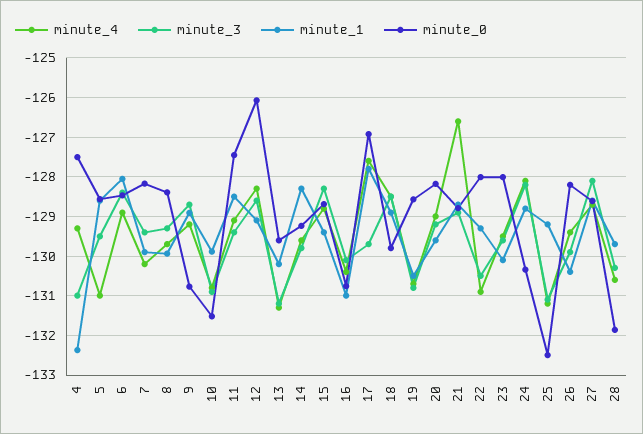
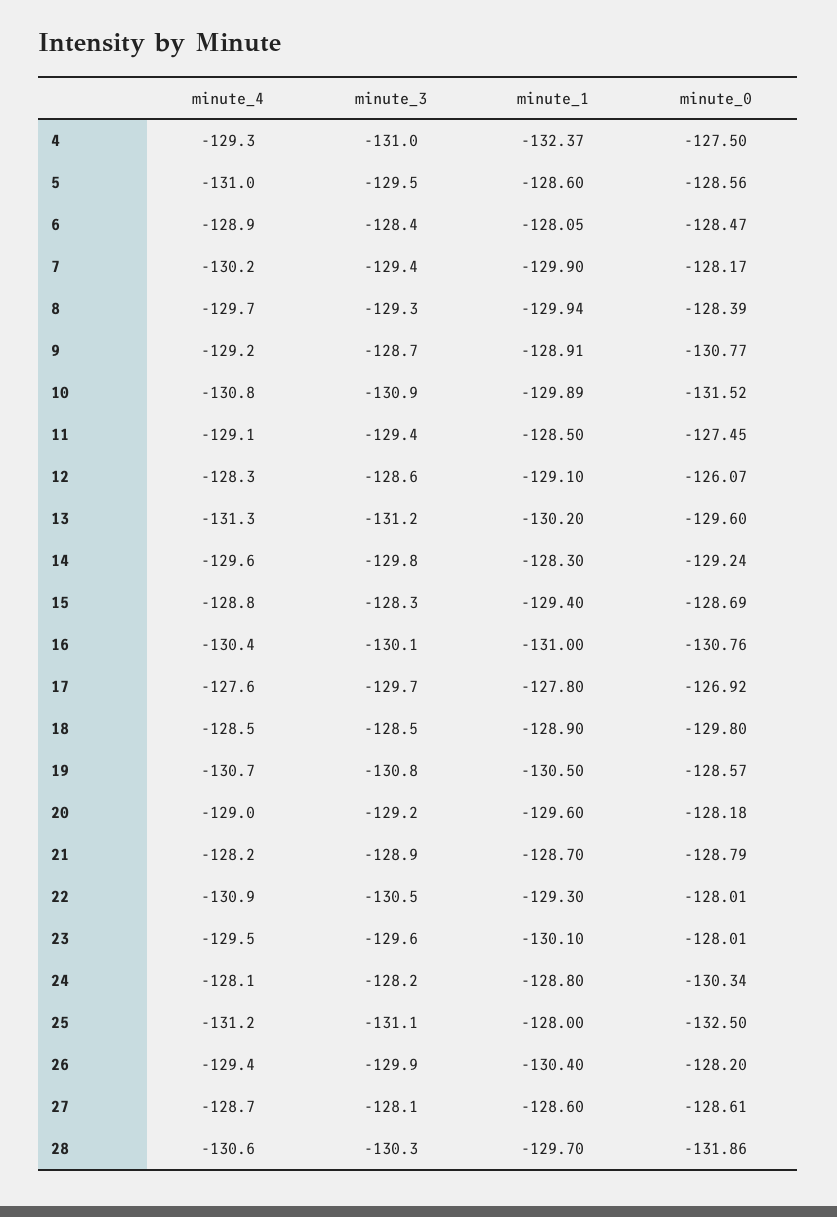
minute_4, 21: -126.6 -> -128.2
minute_1, 25: -129.2 -> -128

